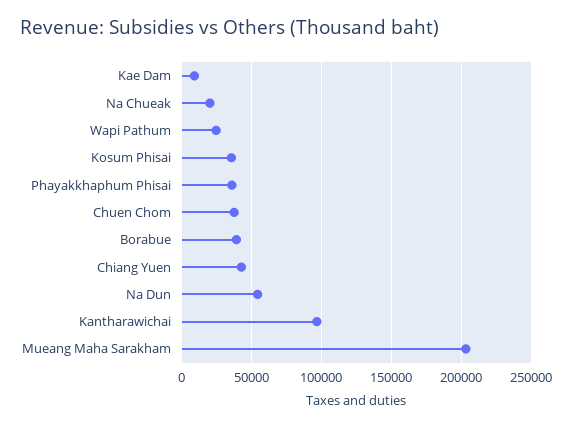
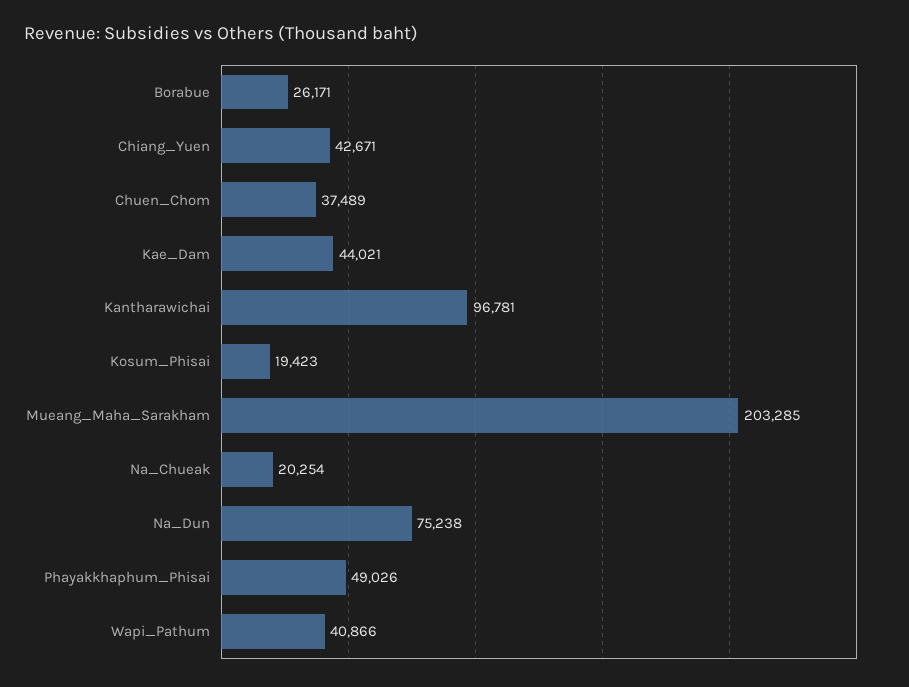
Kae Dam: 10000 -> 44021
Wapi Pathum: 25000 -> 40866
Kosum Phisai: 35000 -> 19423
Phayakkhaphum Phisai: 35000 -> 49026
Borabue: 40000 -> 26171
Na Dun: 55000 -> 75238

